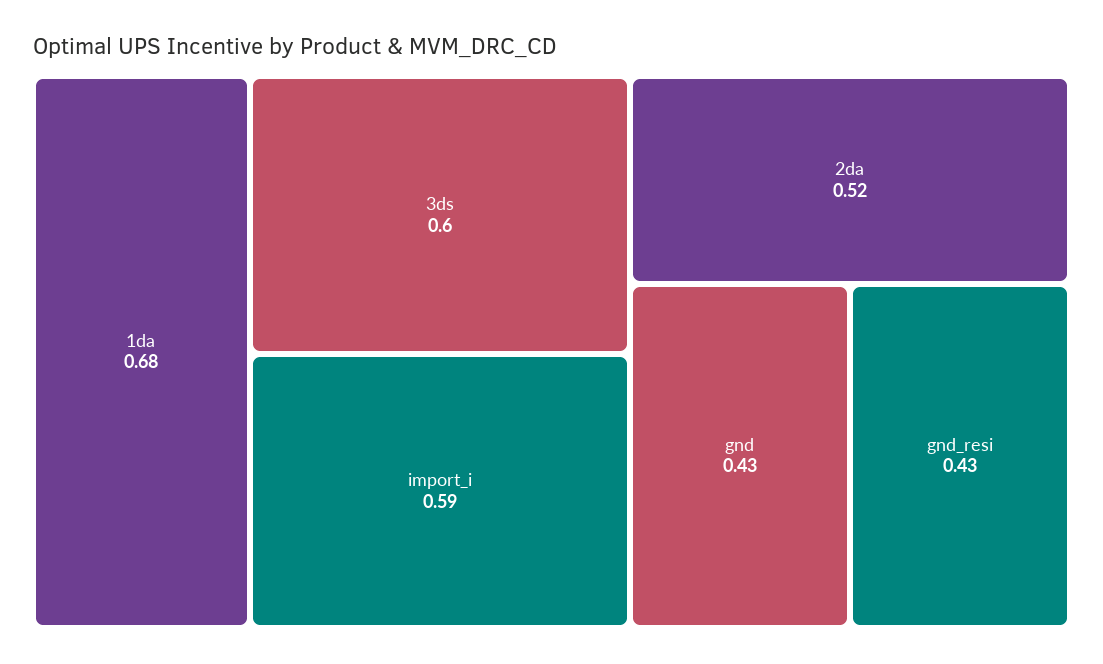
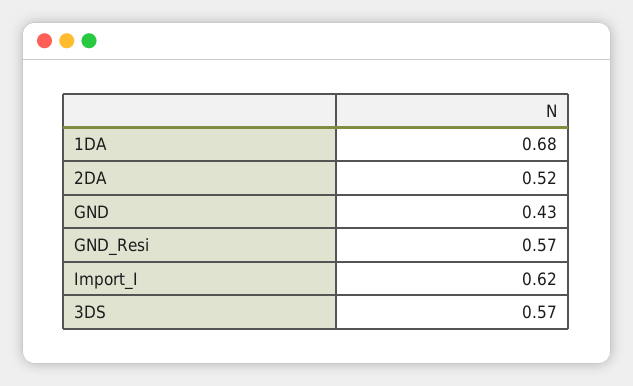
3ds: 0.6 -> 0.57
import_i: 0.59 -> 0.62
gnd_resi: 0.43 -> 0.57

